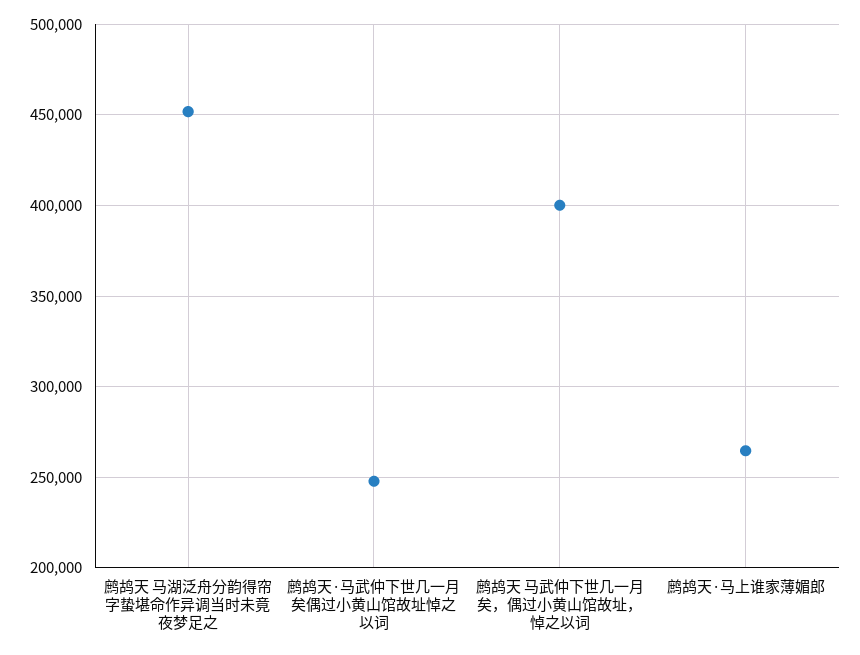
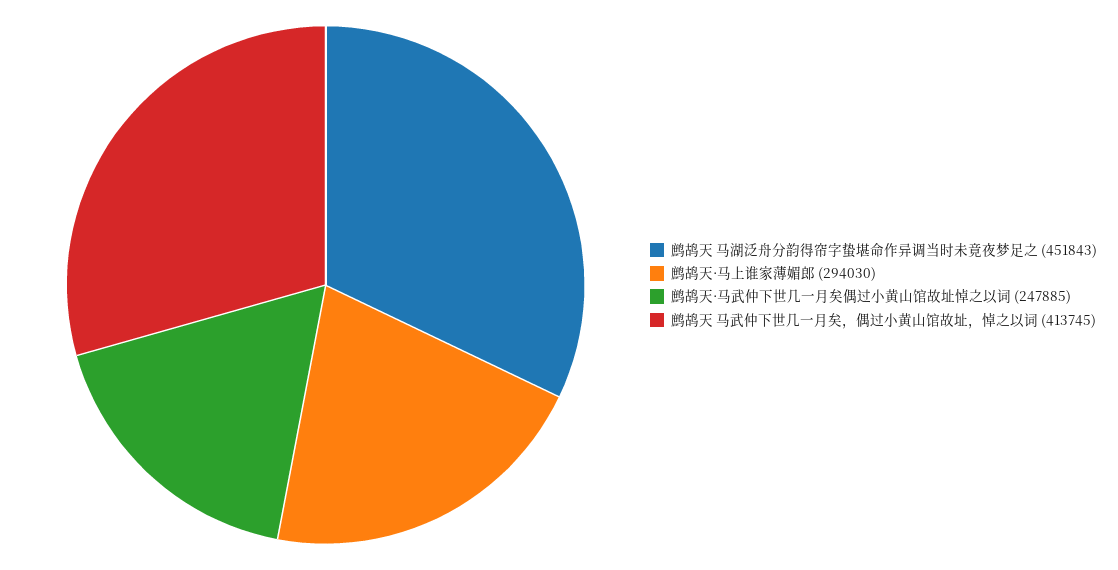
鹧鸪天 马武仲下世几一月矣，偶过小黄山馆故址，悼之以词: 400000 -> 413745
鹧鸪天·马上谁家薄媚郎: 265000 -> 294030

